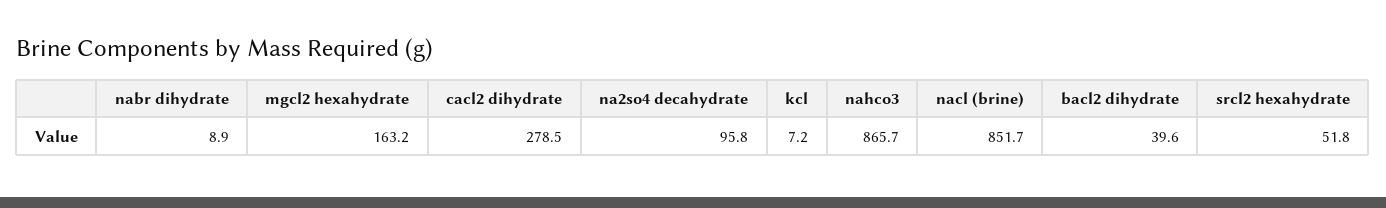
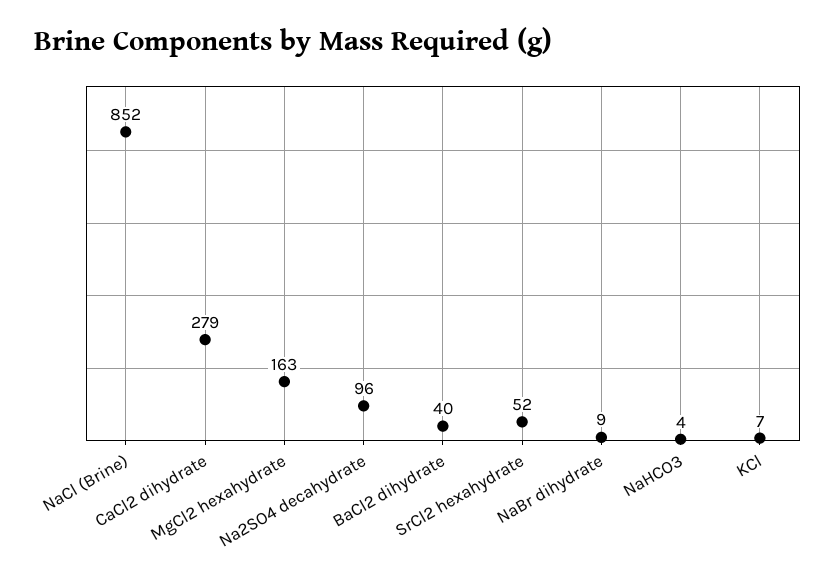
nahco3: 865.7 -> 4

